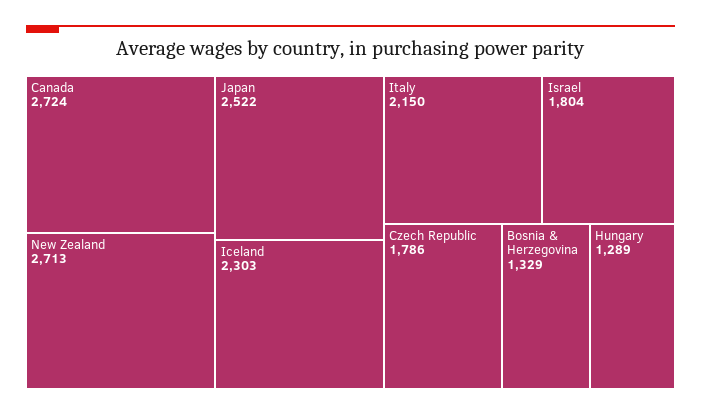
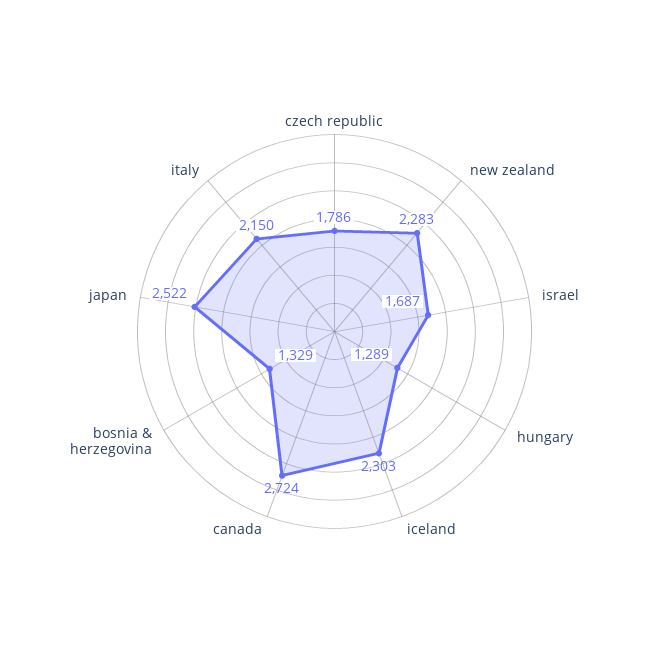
New Zealand: 2713 -> 2283
Israel: 1804 -> 1687

